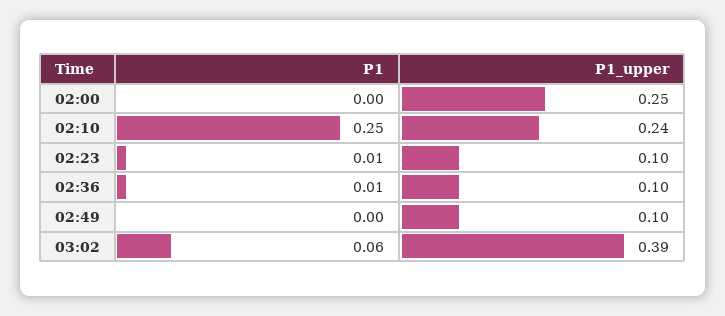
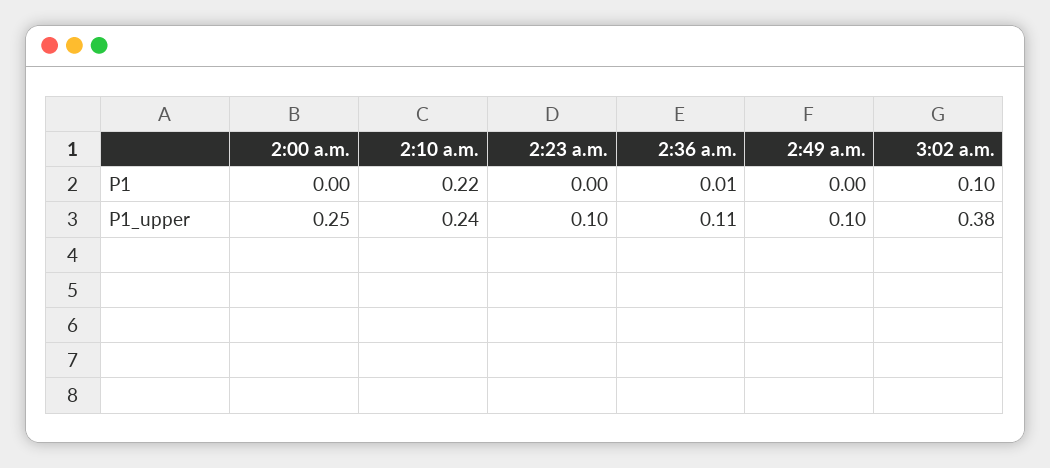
P1, 02:10: 0.25 -> 0.22
P1, 02:23: 0.01 -> 0
P1_upper, 02:36: 0.1 -> 0.11
P1, 03:02: 0.06 -> 0.1
P1_upper, 03:02: 0.39 -> 0.38

